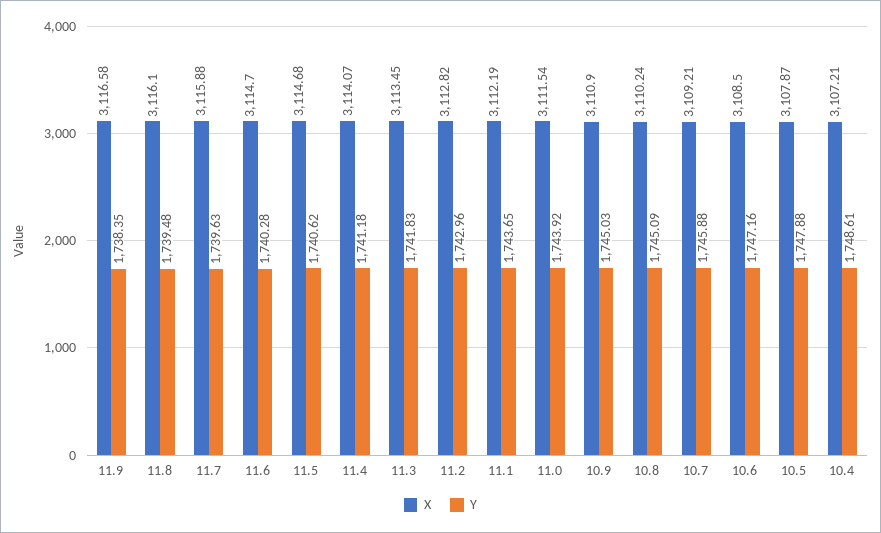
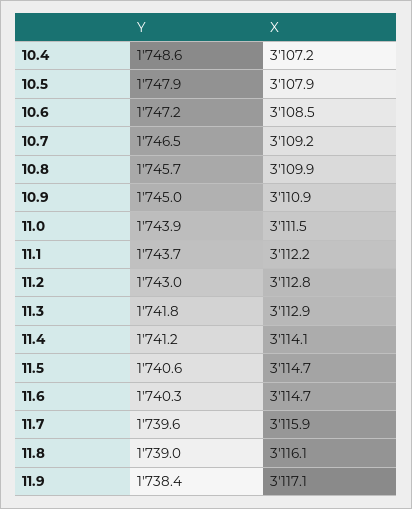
X, 11.9: 3116.58 -> 3117.1
Y, 11.8: 1739.48 -> 1739
X, 11.3: 3113.45 -> 3112.9
X, 10.8: 3110.24 -> 3109.9
Y, 10.8: 1745.09 -> 1745.7
Y, 10.7: 1745.88 -> 1746.5

